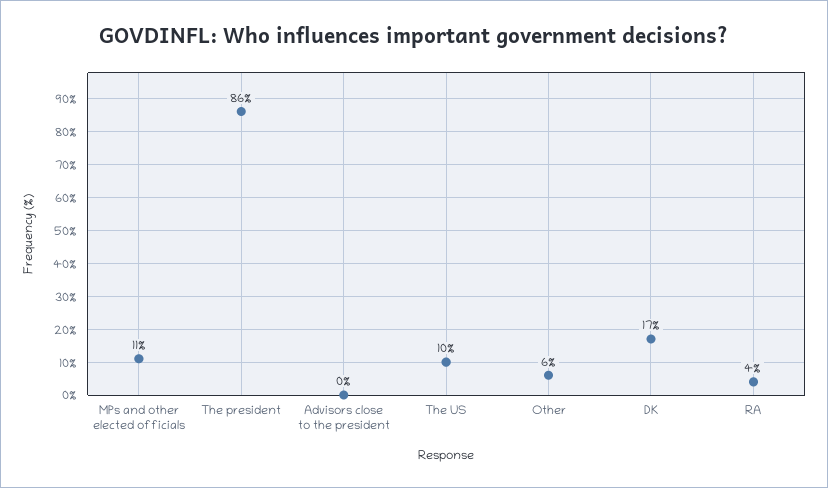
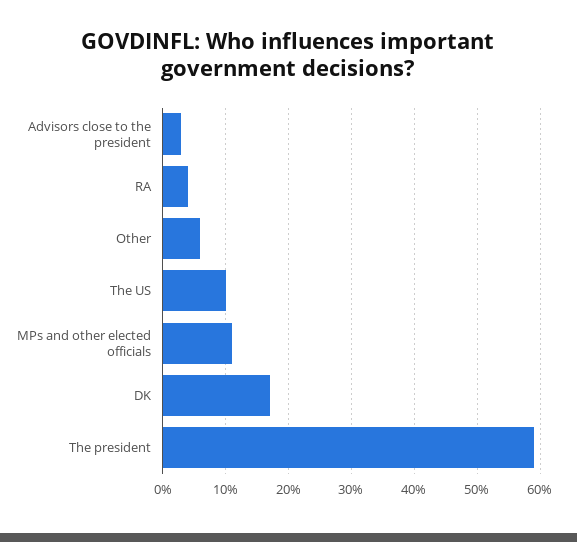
The president: 86 -> 59
Advisors close to the president: 0 -> 3

